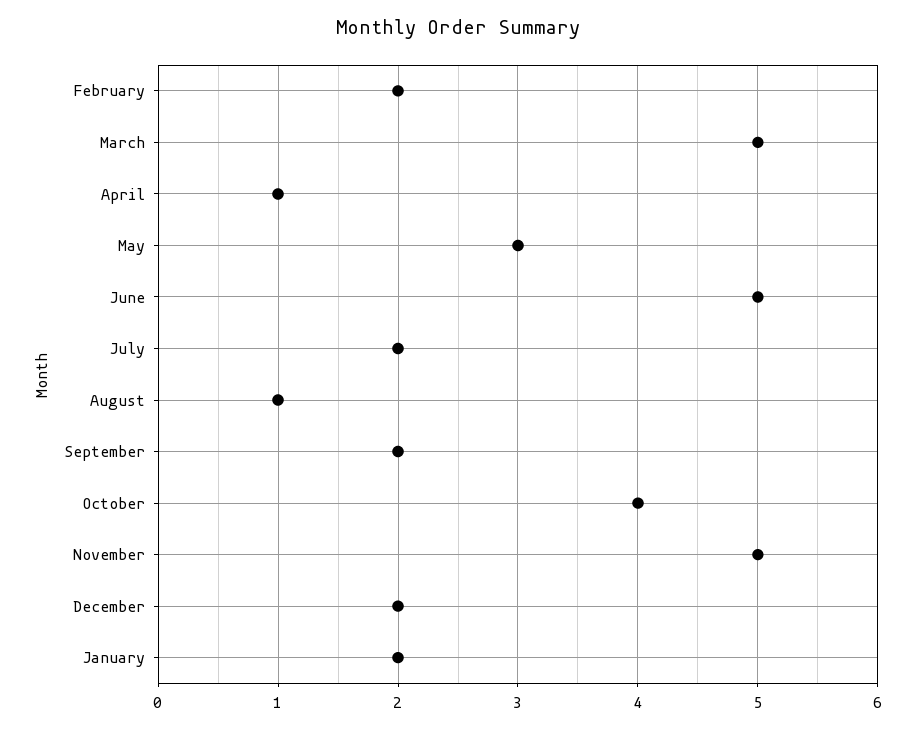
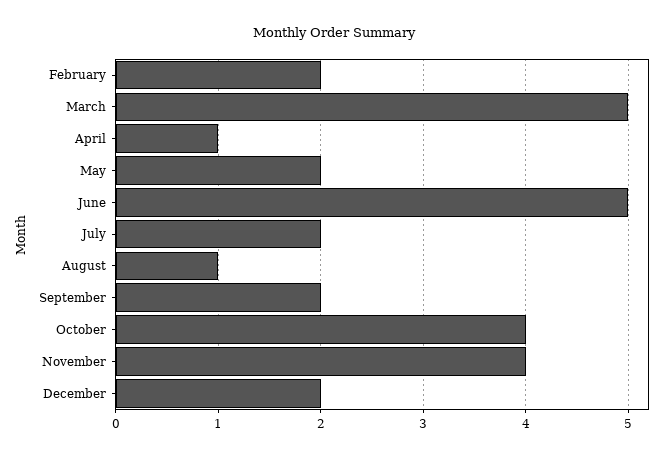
May: 3 -> 2
November: 5 -> 4
January: 2 -> none

